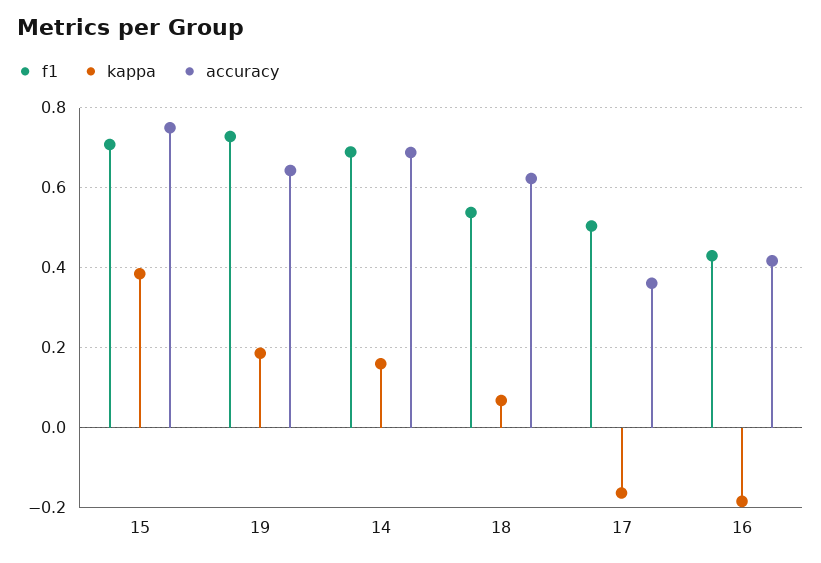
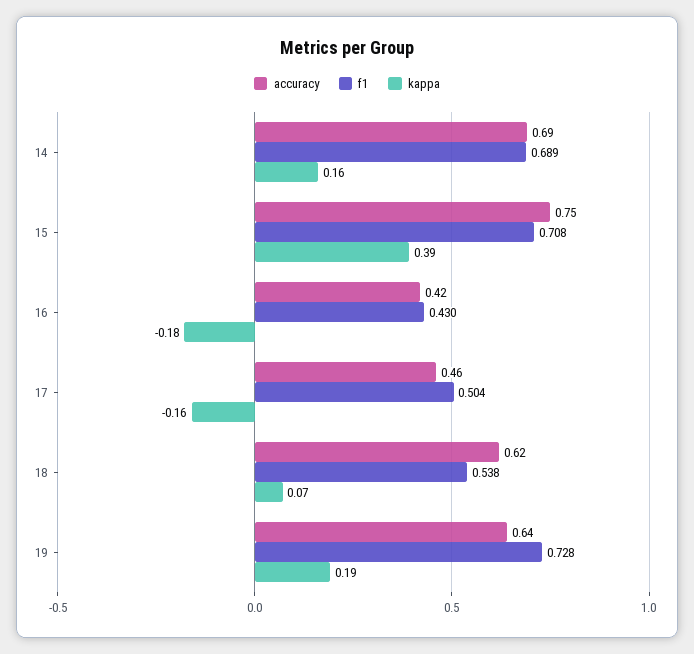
accuracy, 17: 0.36 -> 0.46

